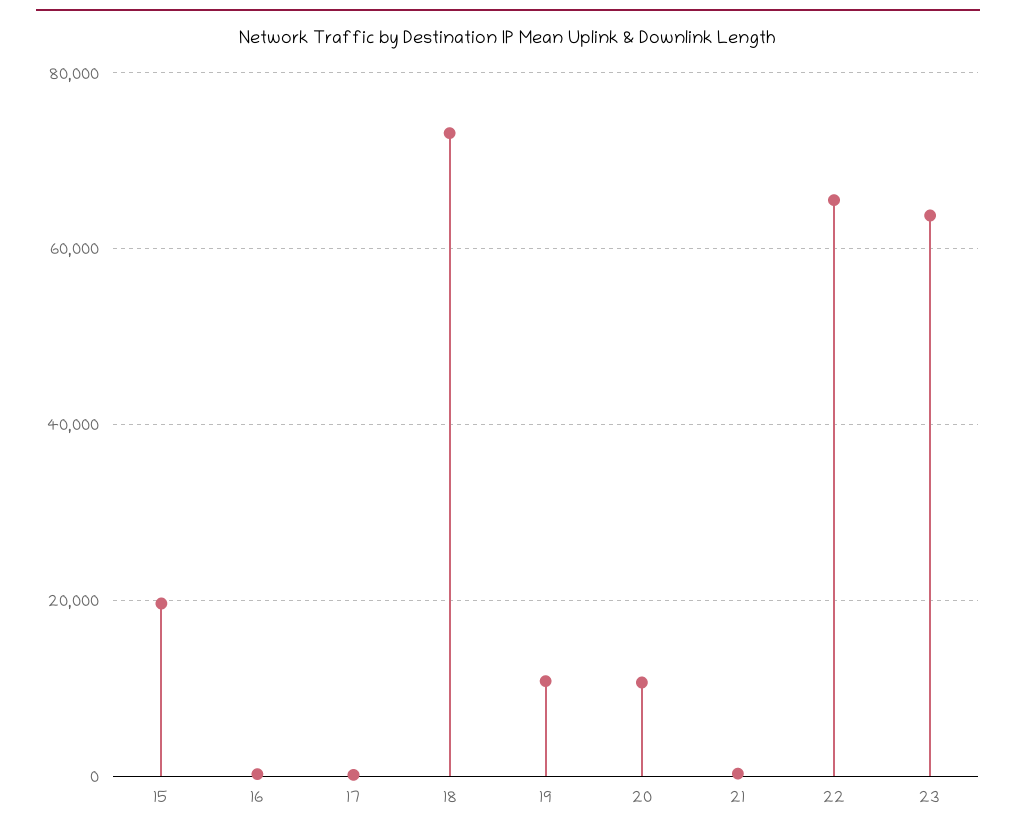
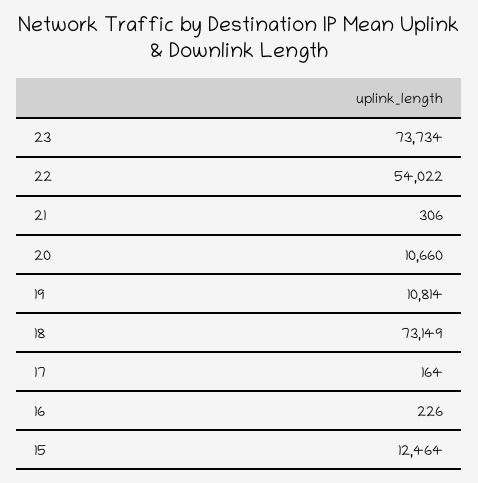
15: 20000 -> 12464
22: 66000 -> 54022
23: 64000 -> 73734

